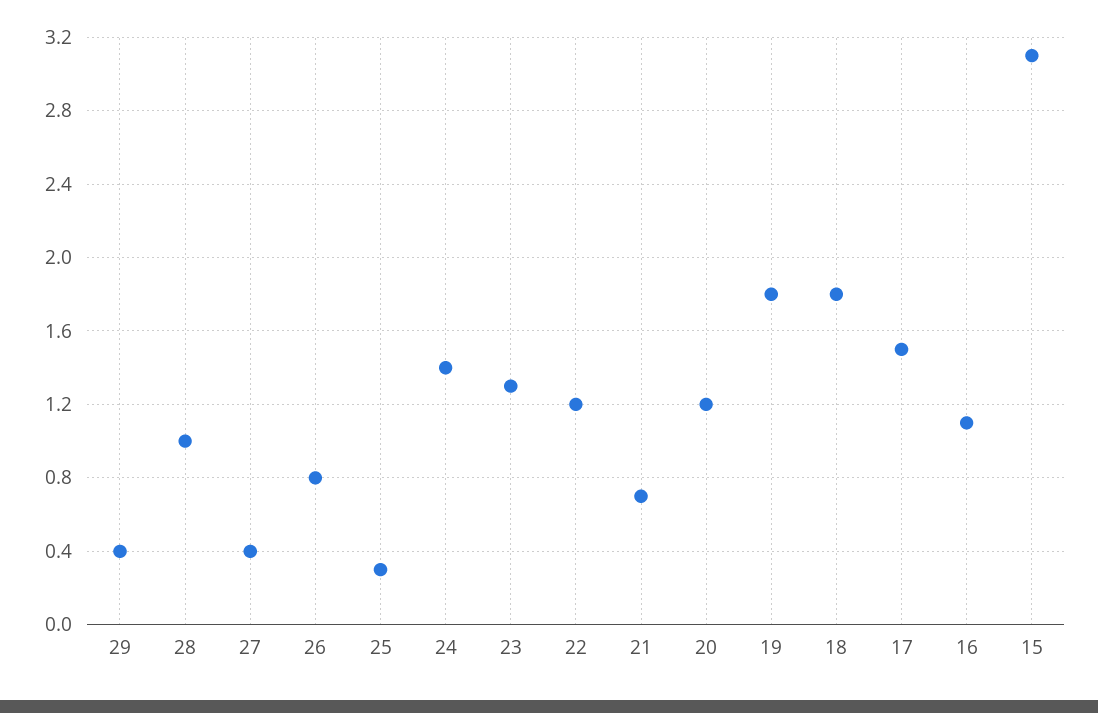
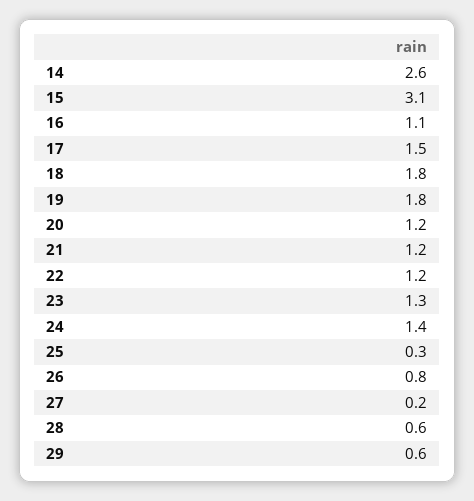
29: 0.4 -> 0.6
28: 1 -> 0.6
27: 0.4 -> 0.2
21: 0.7 -> 1.2
14: none -> 2.6

